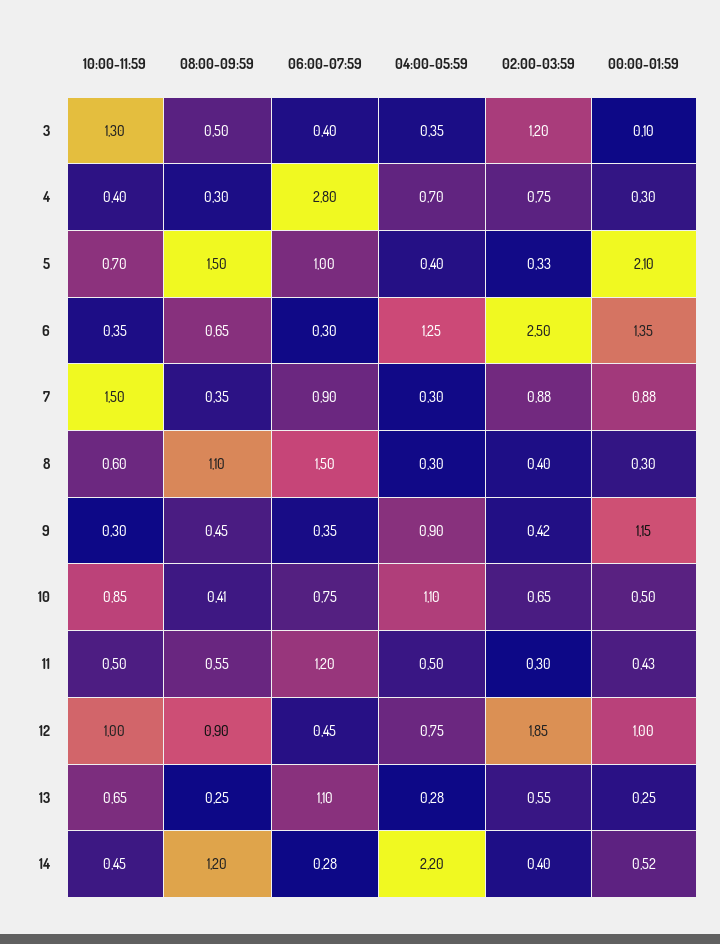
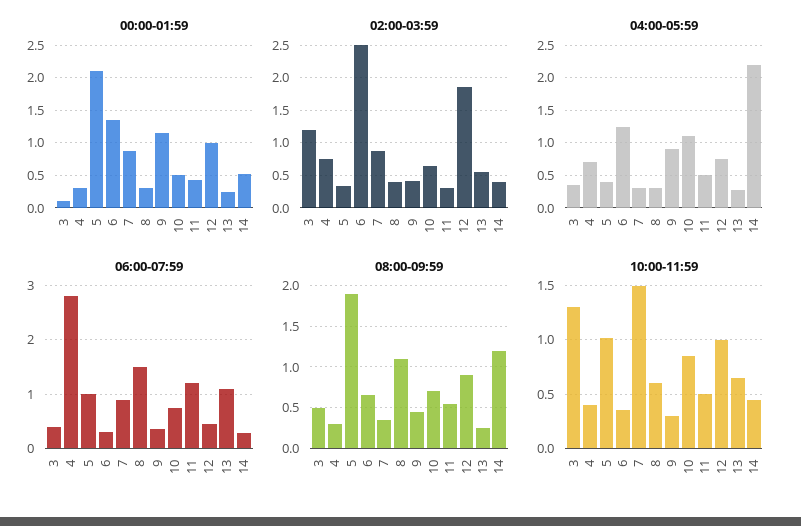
10:00-11:59, 5: 0.7 -> 1
08:00-09:59, 5: 1.5 -> 1.9
08:00-09:59, 10: 0.41 -> 0.7

